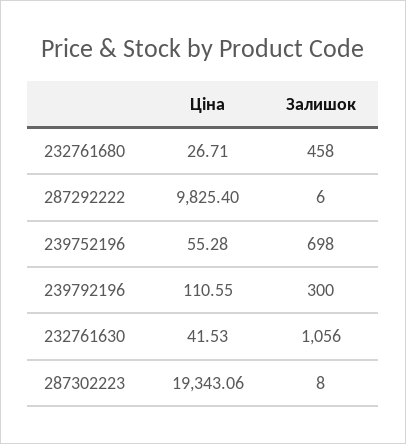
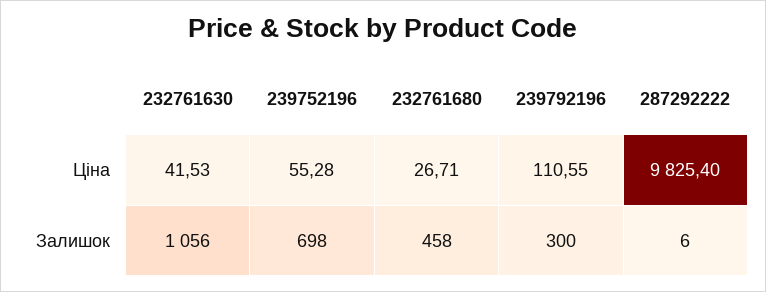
Ціна, 287302223: 19343.06 -> none
Залишок, 287302223: 8 -> none

